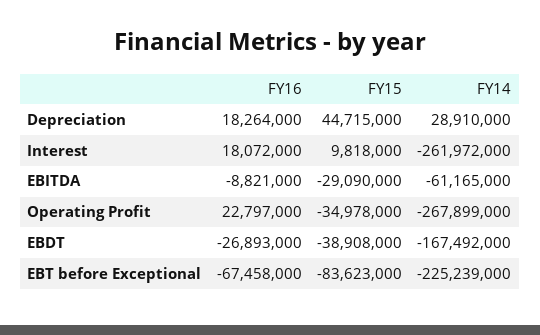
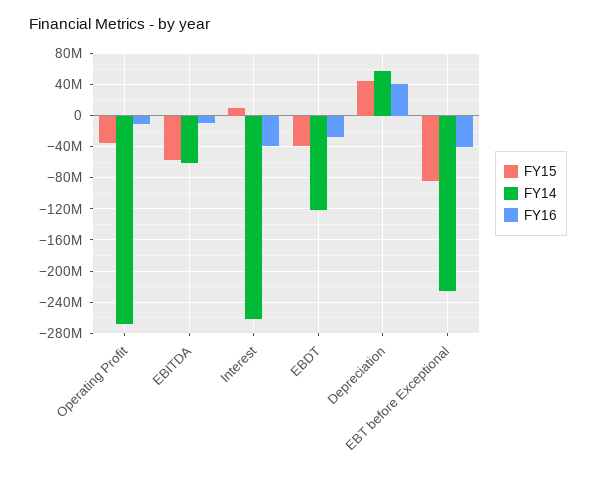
FY16, Depreciation: 18264000 -> 40000000
FY14, Depreciation: 28910000 -> 60000000
FY16, Interest: 18072000 -> -40000000
FY15, EBITDA: -29090000 -> -60000000
FY16, Operating Profit: 22797000 -> -10000000
FY14, EBDT: -167492000 -> -120000000
FY16, EBT before Exceptional: -67458000 -> -40000000

